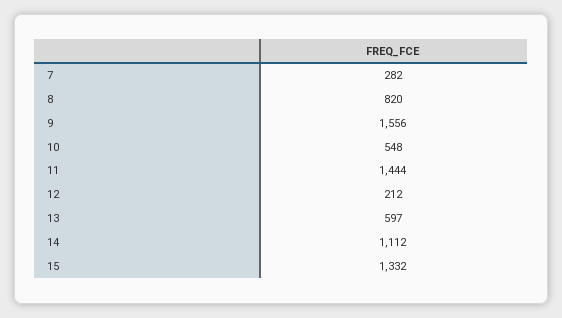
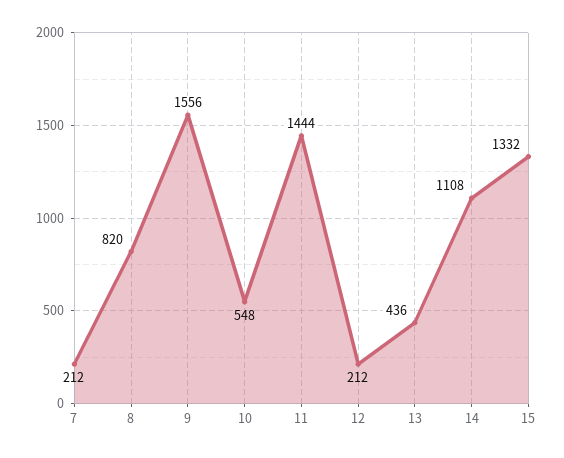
7: 282 -> 212
13: 597 -> 436
14: 1112 -> 1108

